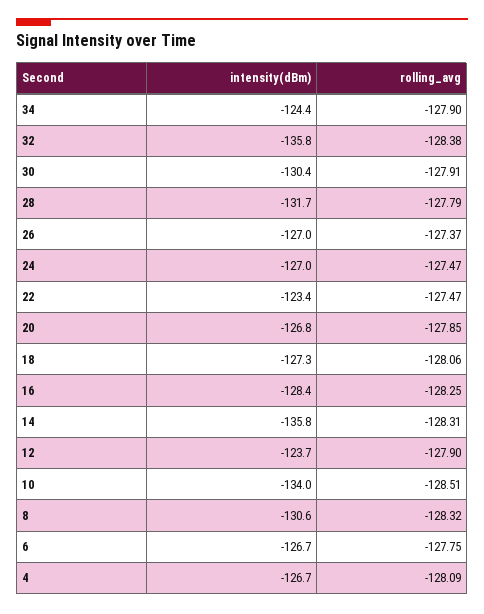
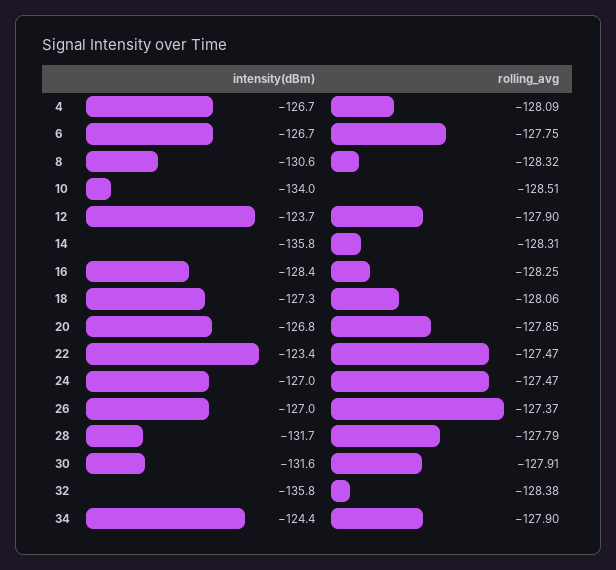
intensity(dBm), 30: -130.4 -> -131.6

